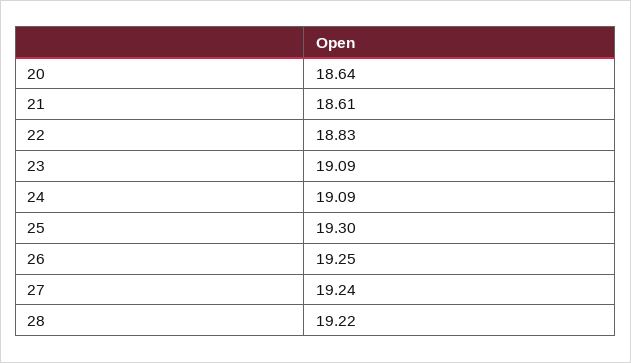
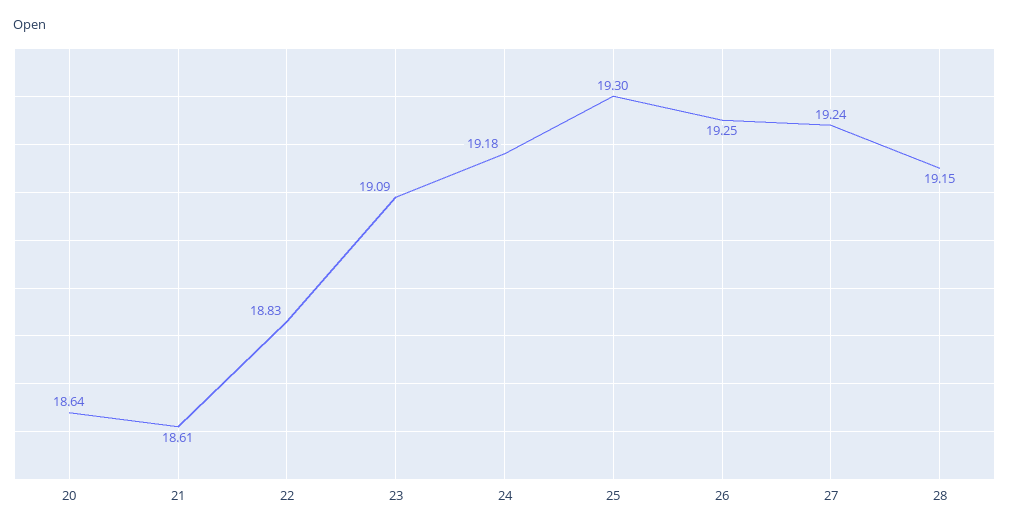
24: 19.09 -> 19.18
28: 19.22 -> 19.15

